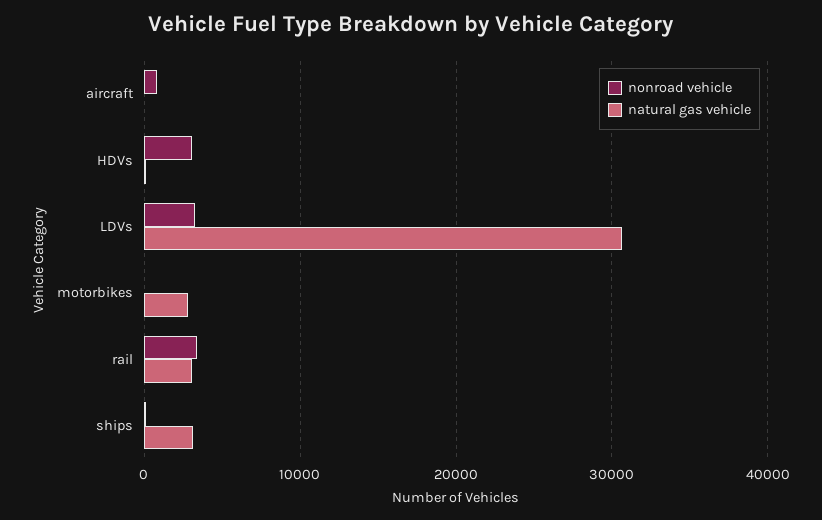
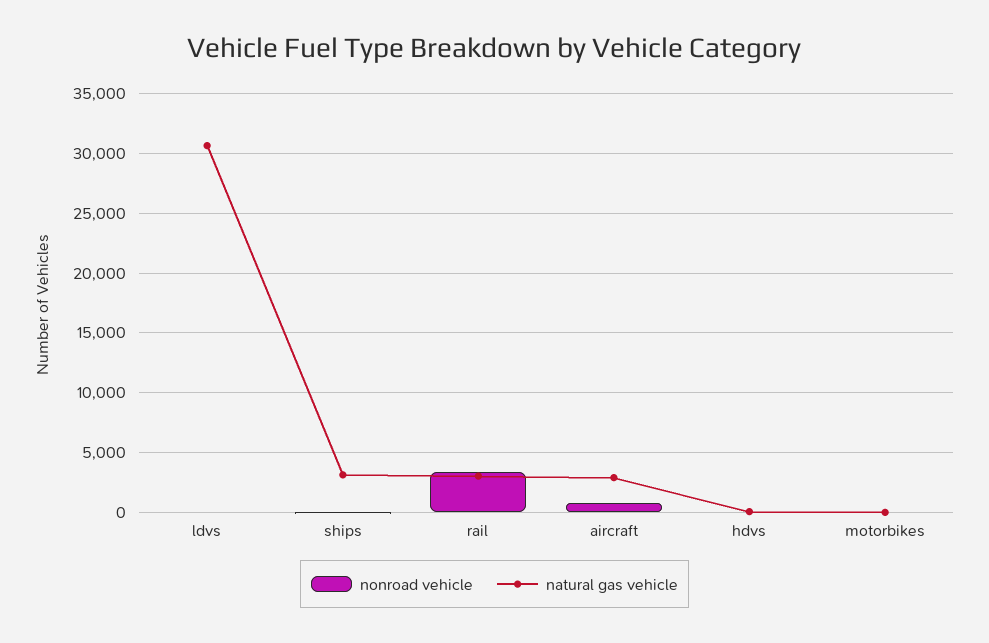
natural gas vehicle, aircraft: 0 -> 3000
nonroad vehicle, HDVs: 3000 -> 0
nonroad vehicle, LDVs: 3000 -> 0
natural gas vehicle, motorbikes: 3000 -> 0

